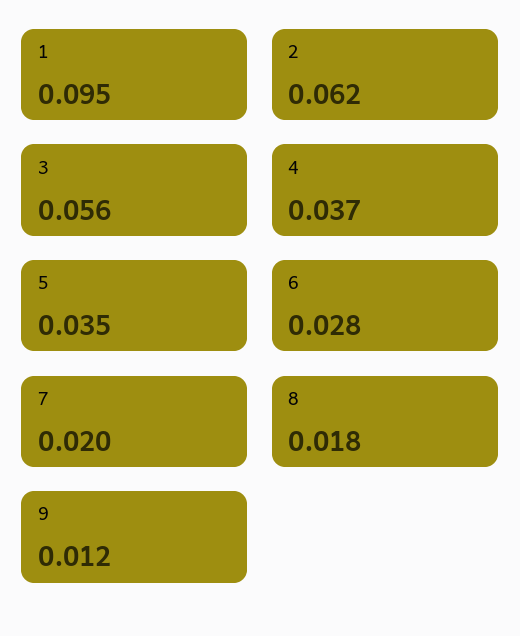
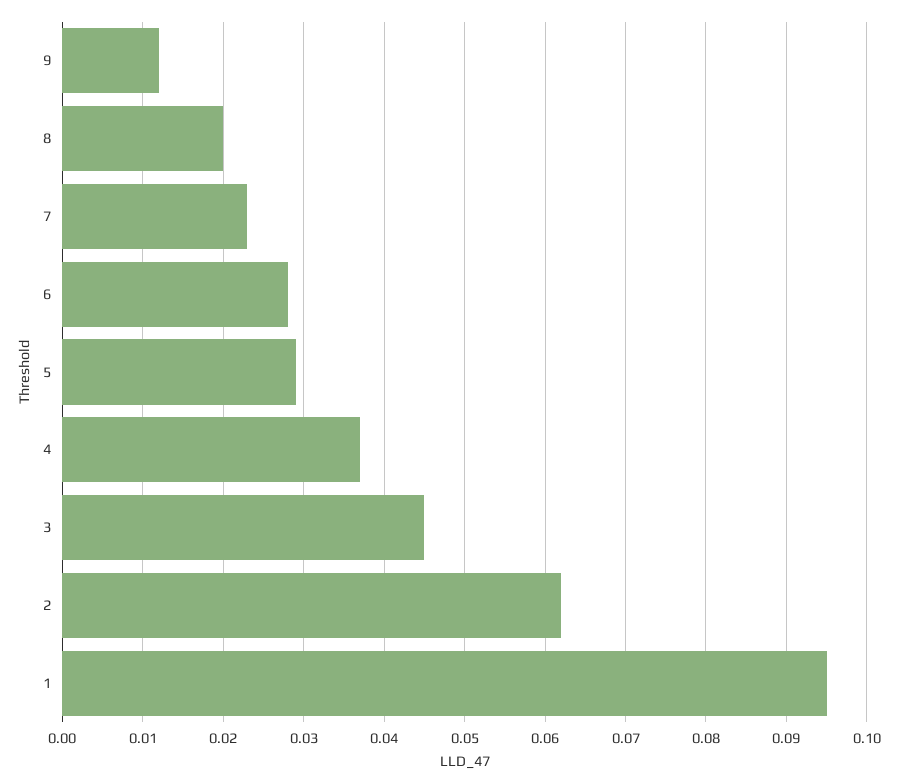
3: 0.056 -> 0.045
5: 0.035 -> 0.029
7: 0.02 -> 0.023
8: 0.018 -> 0.02

